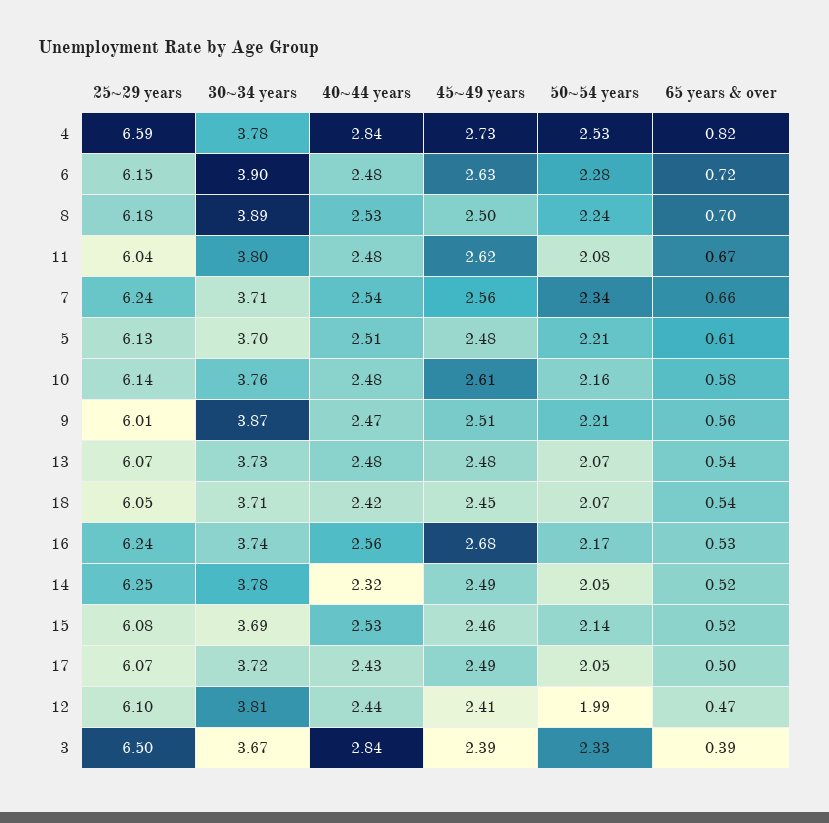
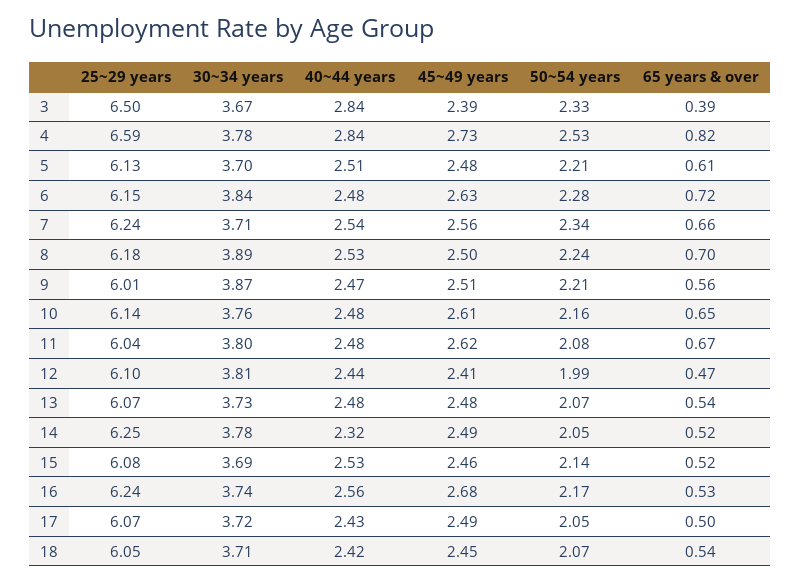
30~34 years, 6: 3.9 -> 3.84
65 years & over, 10: 0.58 -> 0.65

